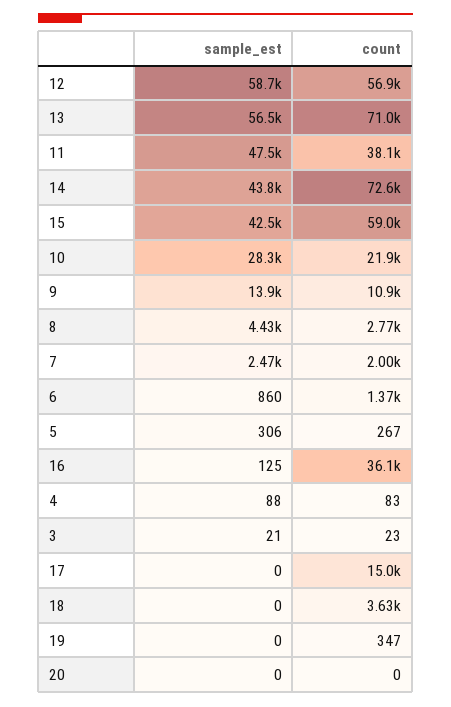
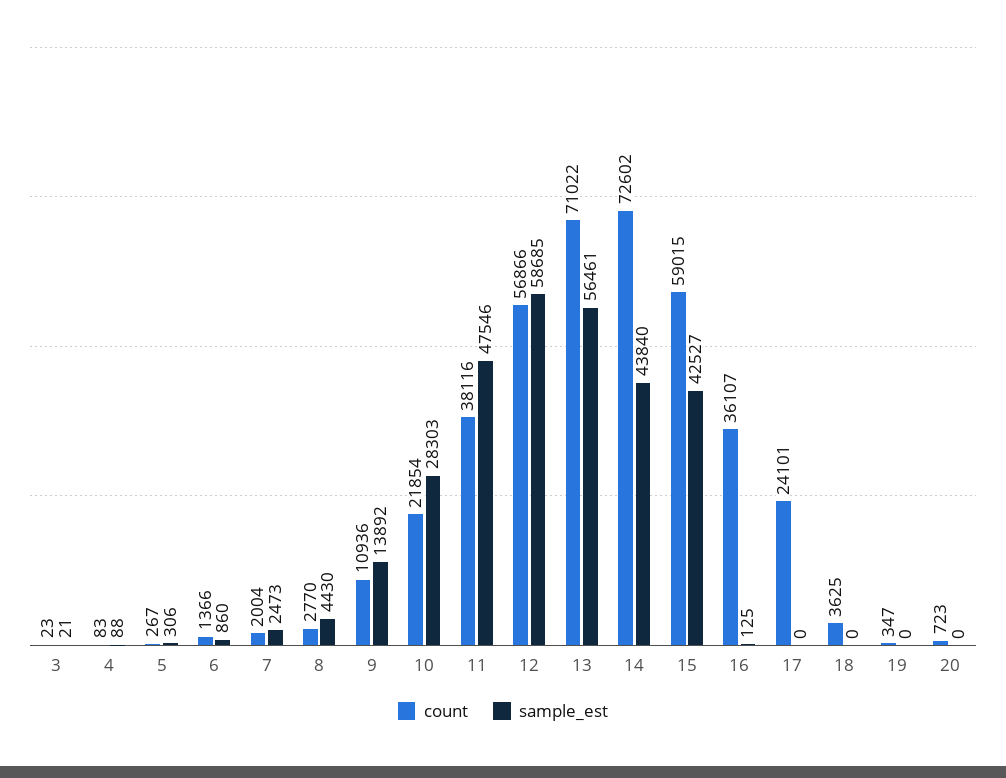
count, 17: 15000 -> 24101
count, 20: 0 -> 723

